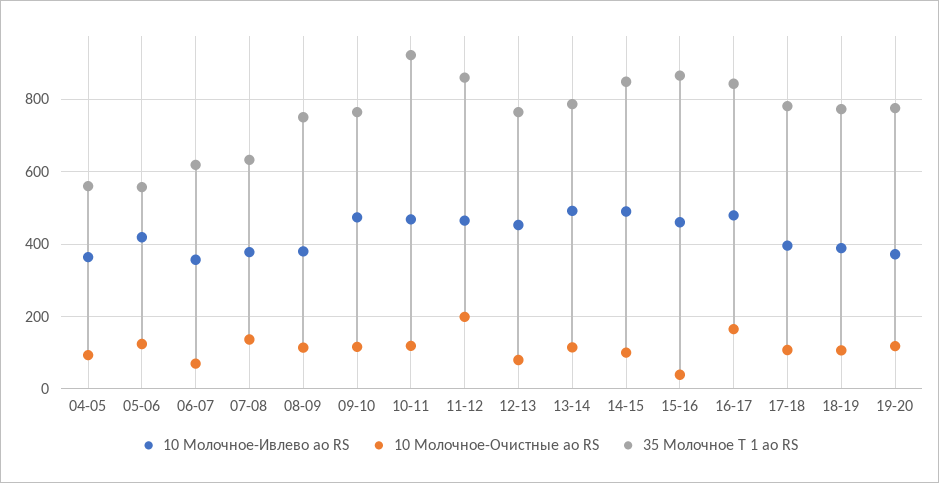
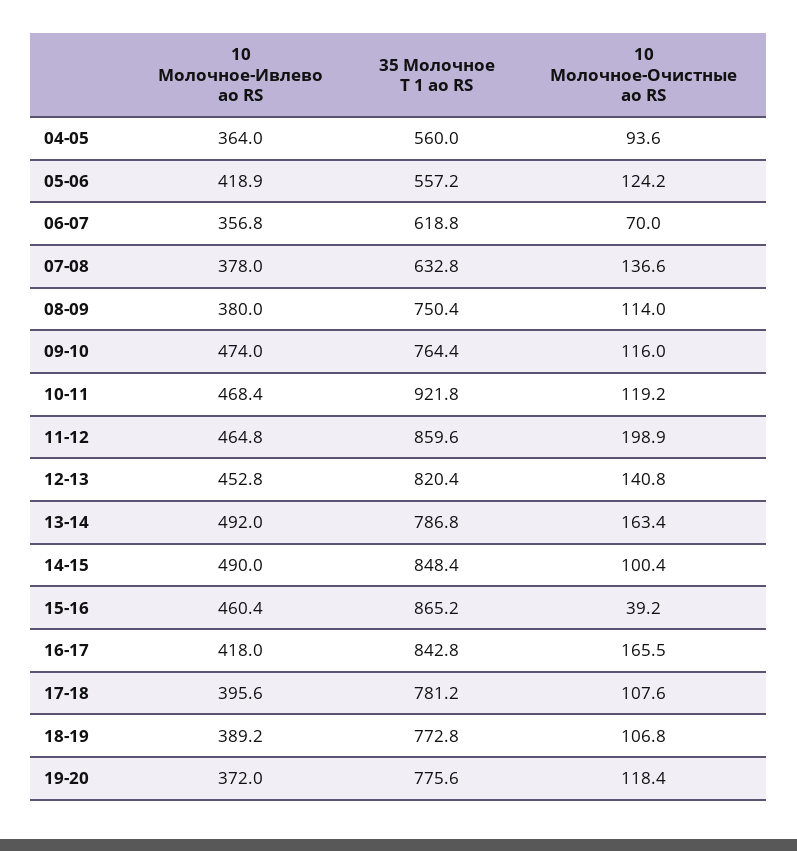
10 Молочное-Очистные ао RS, 12-13: 80 -> 140.8
35 Молочное Т 1 ао RS, 12-13: 760 -> 820.4
10 Молочное-Очистные ао RS, 13-14: 120 -> 163.4
10 Молочное-Ивлево ао RS, 16-17: 480 -> 418

